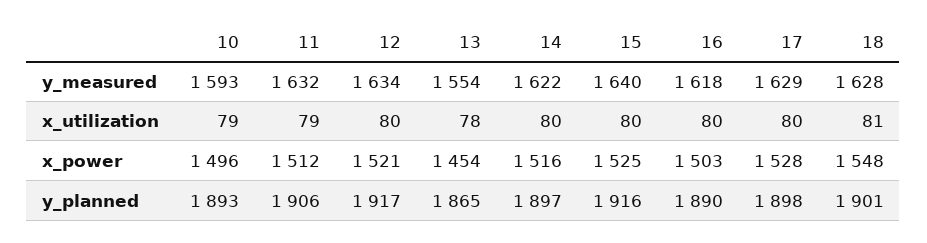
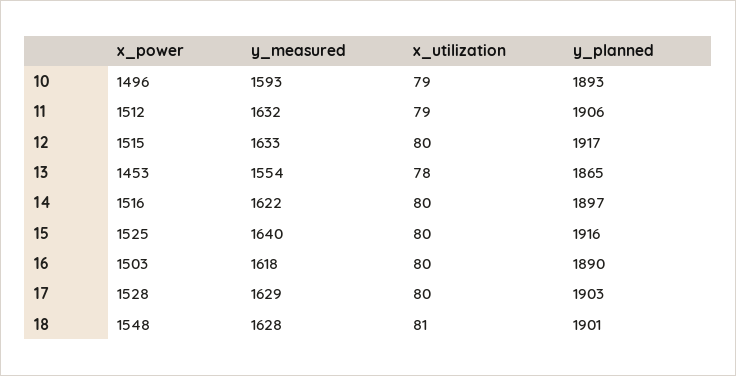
12, y_measured: 1634 -> 1633
12, x_power: 1521 -> 1515
13, x_power: 1454 -> 1453
17, y_planned: 1898 -> 1903

